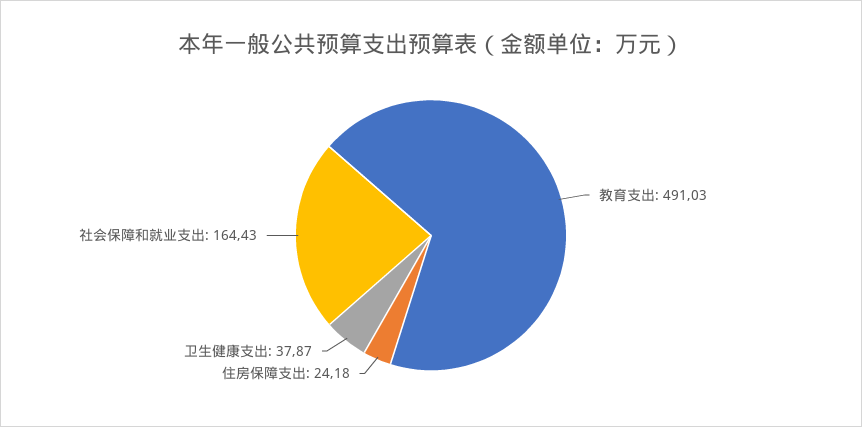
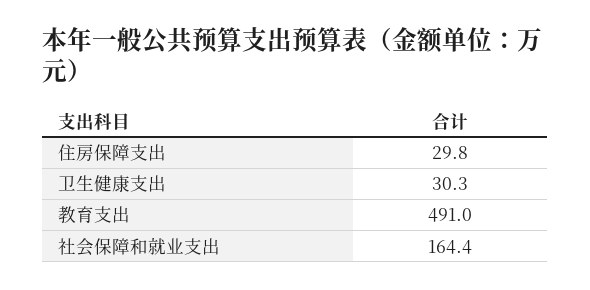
住房保障支出: 24.18 -> 29.8
卫生健康支出: 37.87 -> 30.3

